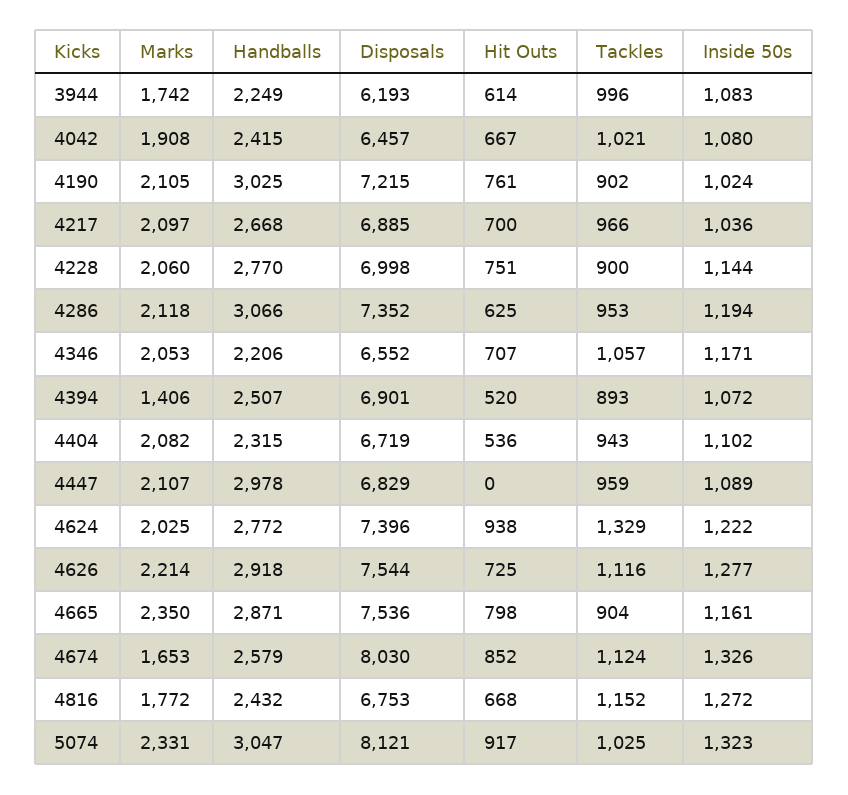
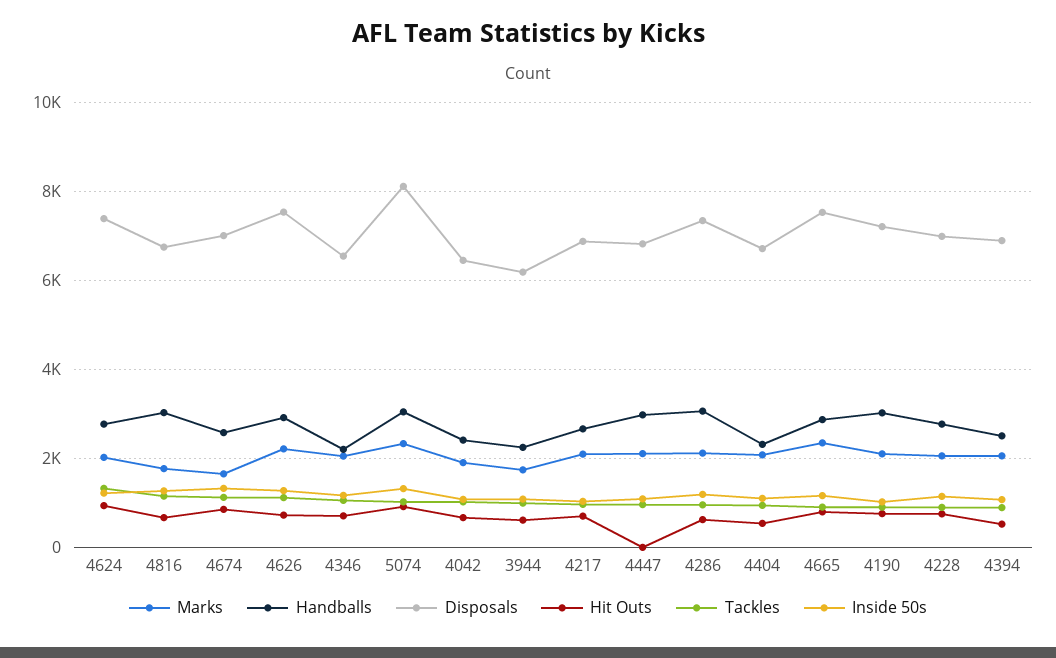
Marks, 4394: 1406 -> 2000
Disposals, 4674: 8030 -> 7000
Handballs, 4816: 2432 -> 3000

